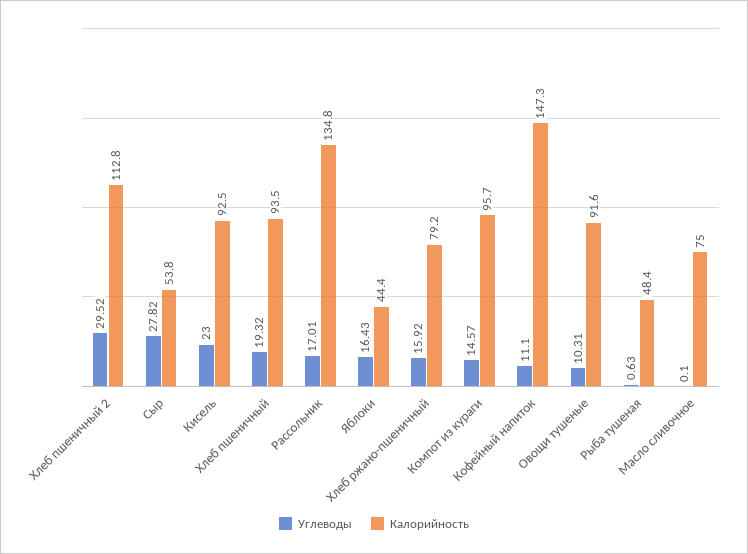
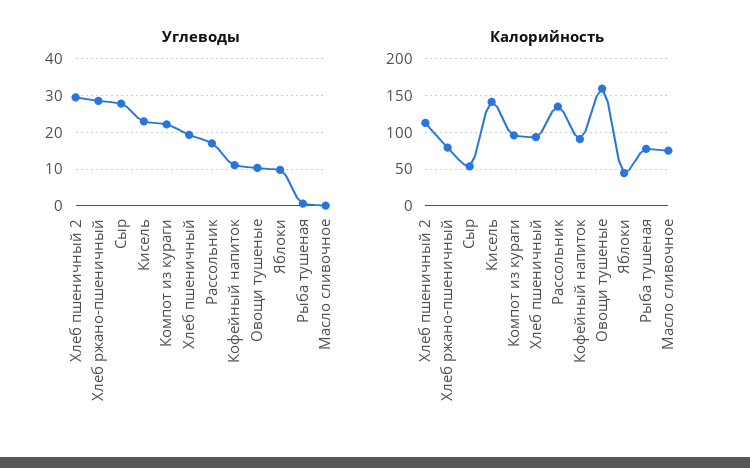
Калорийность, Кисель: 92.5 -> 140
Углеводы, Яблоки: 16.43 -> 10
Углеводы, Хлеб ржано-пшеничный: 15.92 -> 28
Углеводы, Компот из кураги: 14.57 -> 22
Калорийность, Кофейный напиток: 147.3 -> 90
Калорийность, Овощи тушеные: 91.6 -> 160
Калорийность, Рыба тушеная: 48.4 -> 80

